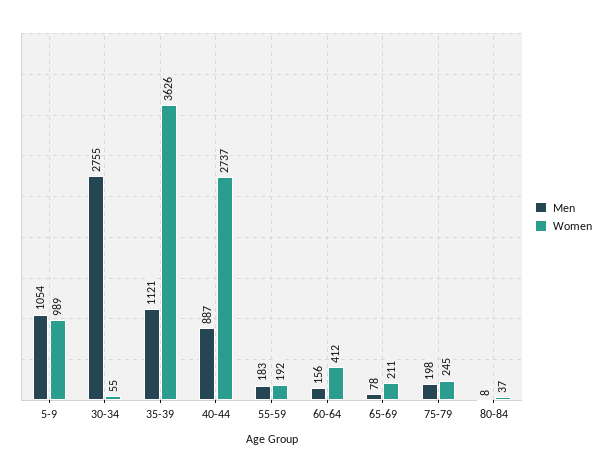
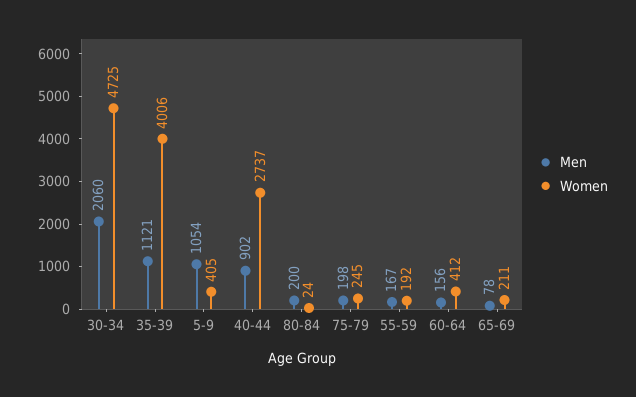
Women, 5-9: 989 -> 405
Men, 30-34: 2755 -> 2060
Women, 30-34: 55 -> 4725
Women, 35-39: 3626 -> 4006
Men, 40-44: 887 -> 902
Men, 55-59: 183 -> 167
Men, 80-84: 8 -> 200
Women, 80-84: 37 -> 24

